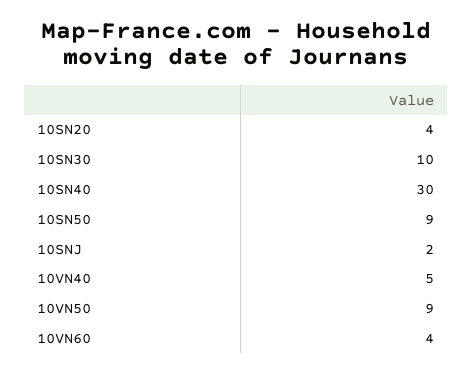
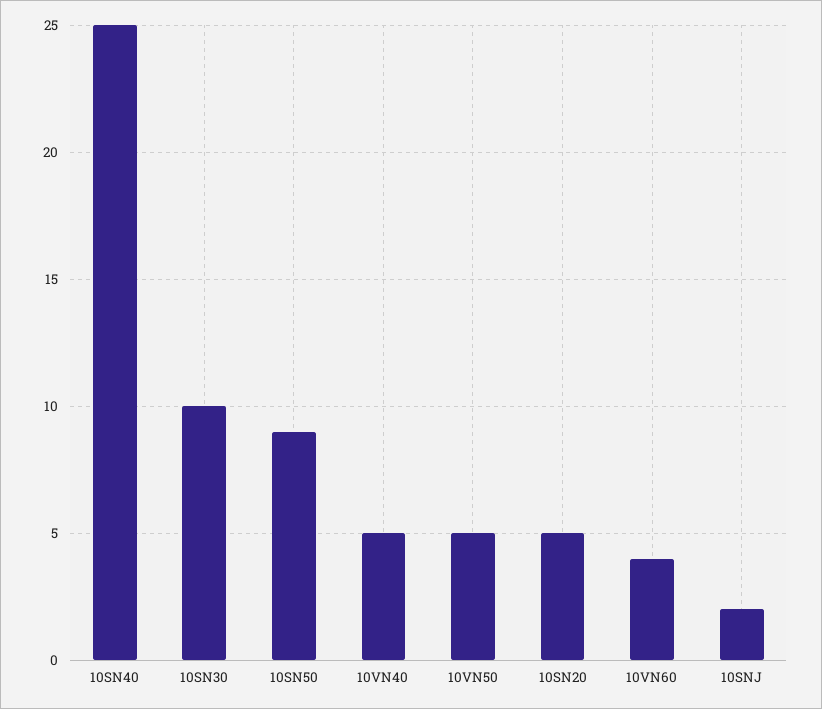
10SN20: 4 -> 5
10SN40: 30 -> 25
10VN50: 9 -> 5

